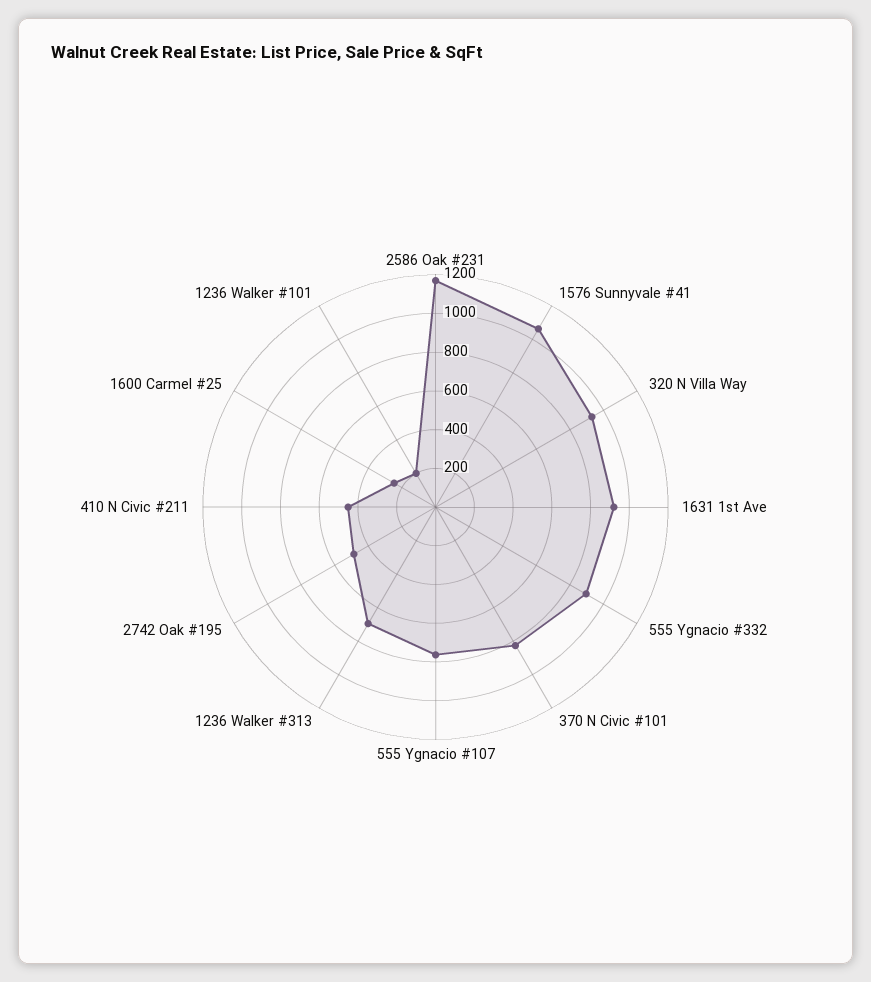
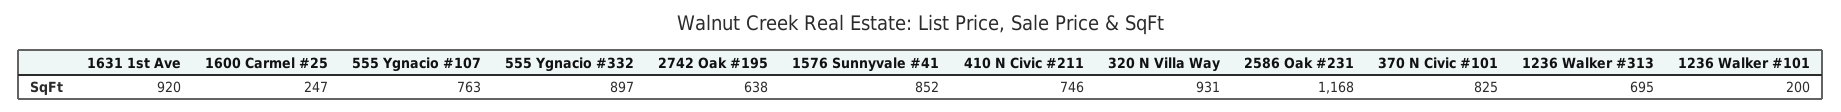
1576 Sunnyvale #41: 1050 -> 852
2742 Oak #195: 500 -> 638
410 N Civic #211: 450 -> 746

